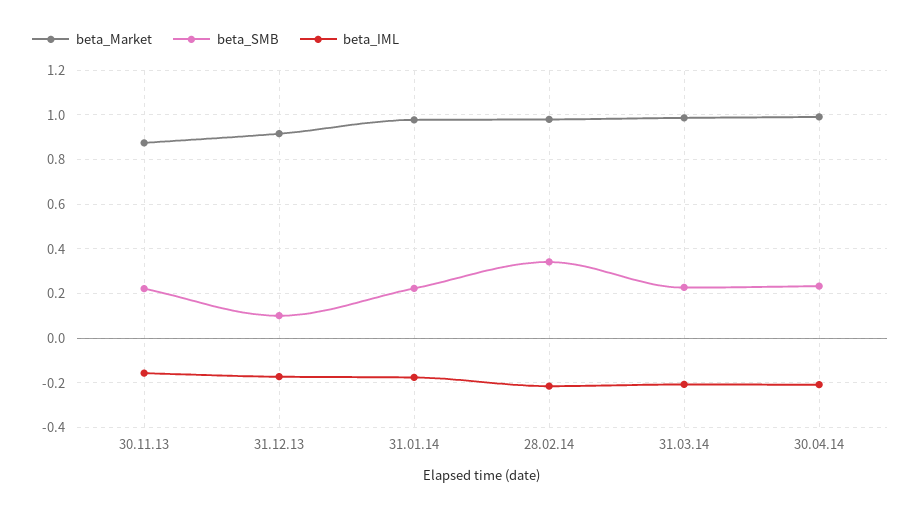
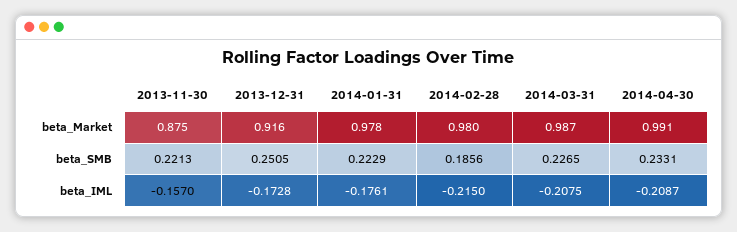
beta_SMB, 31.12.13: 0.1 -> 0.2505
beta_SMB, 28.02.14: 0.35 -> 0.1856

